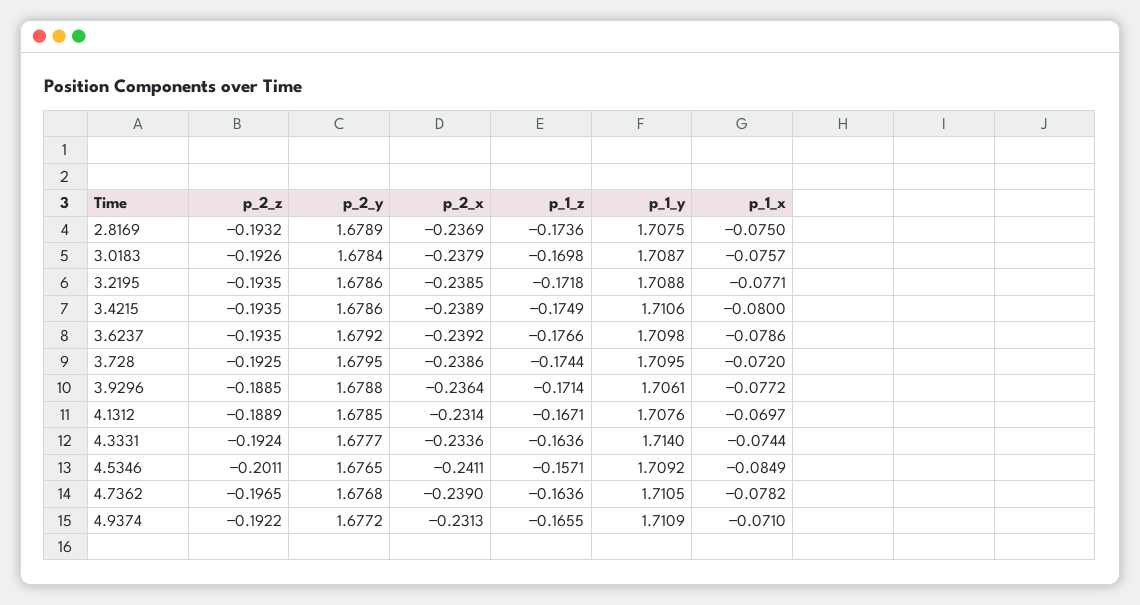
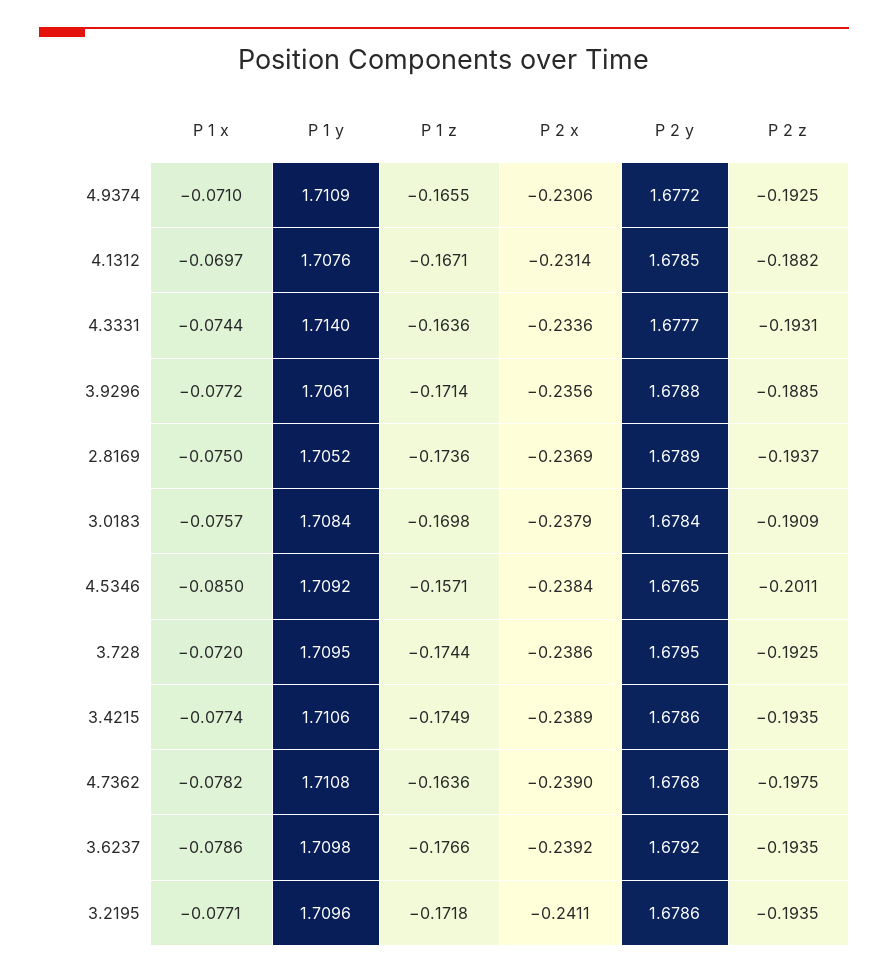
p_2_z, 2.8169: -0.1932 -> -0.1937
p_1_y, 2.8169: 1.7075 -> 1.7052
p_2_z, 3.0183: -0.1926 -> -0.1909
p_1_y, 3.0183: 1.7087 -> 1.7084
p_2_x, 3.2195: -0.2385 -> -0.2411
p_1_y, 3.2195: 1.7088 -> 1.7096
p_1_x, 3.4215: -0.08 -> -0.0774
p_2_x, 3.9296: -0.2364 -> -0.2356
p_2_z, 4.1312: -0.1889 -> -0.1882
p_2_z, 4.3331: -0.1924 -> -0.1931
p_2_x, 4.5346: -0.2411 -> -0.2384
p_1_x, 4.5346: -0.0849 -> -0.085
p_2_z, 4.7362: -0.1965 -> -0.1975
p_1_y, 4.7362: 1.7105 -> 1.7108
p_2_z, 4.9374: -0.1922 -> -0.1925
p_2_x, 4.9374: -0.2313 -> -0.2306

